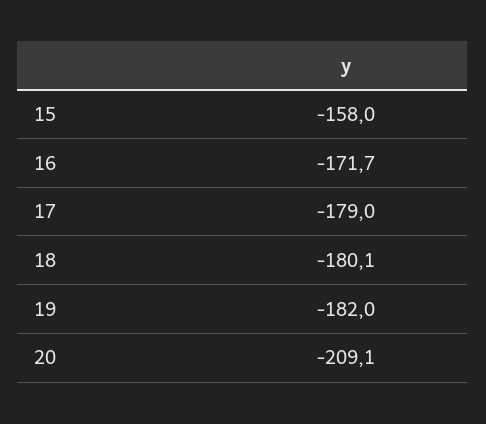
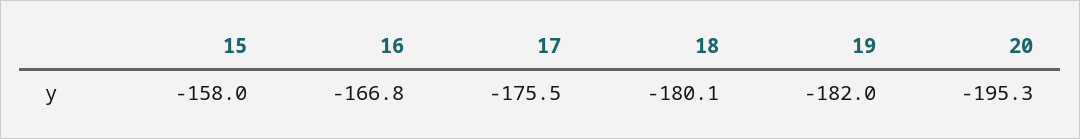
16: -171.7 -> -166.8
17: -179 -> -175.5
20: -209.1 -> -195.3

